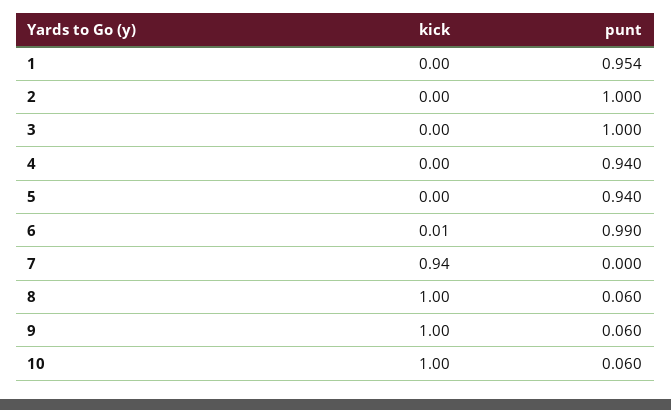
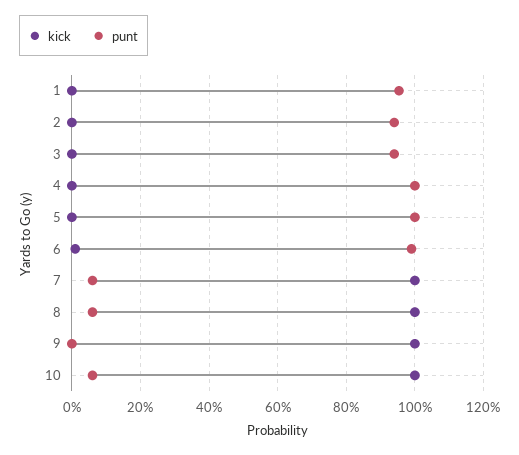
punt, 2: 1 -> 0.94
punt, 3: 1 -> 0.94
punt, 4: 0.94 -> 1
punt, 5: 0.94 -> 1
kick, 7: 0.94 -> 1
punt, 7: 0 -> 0.06
punt, 9: 0.06 -> 0

